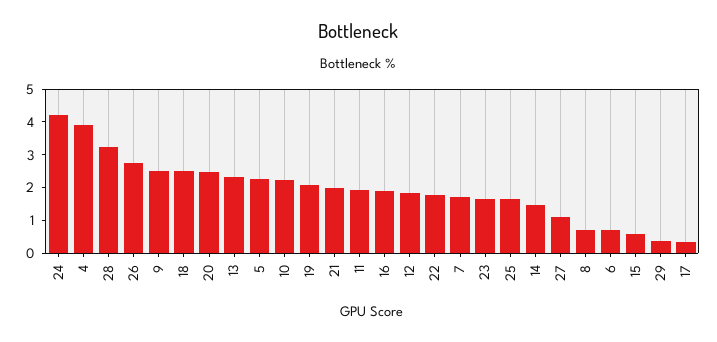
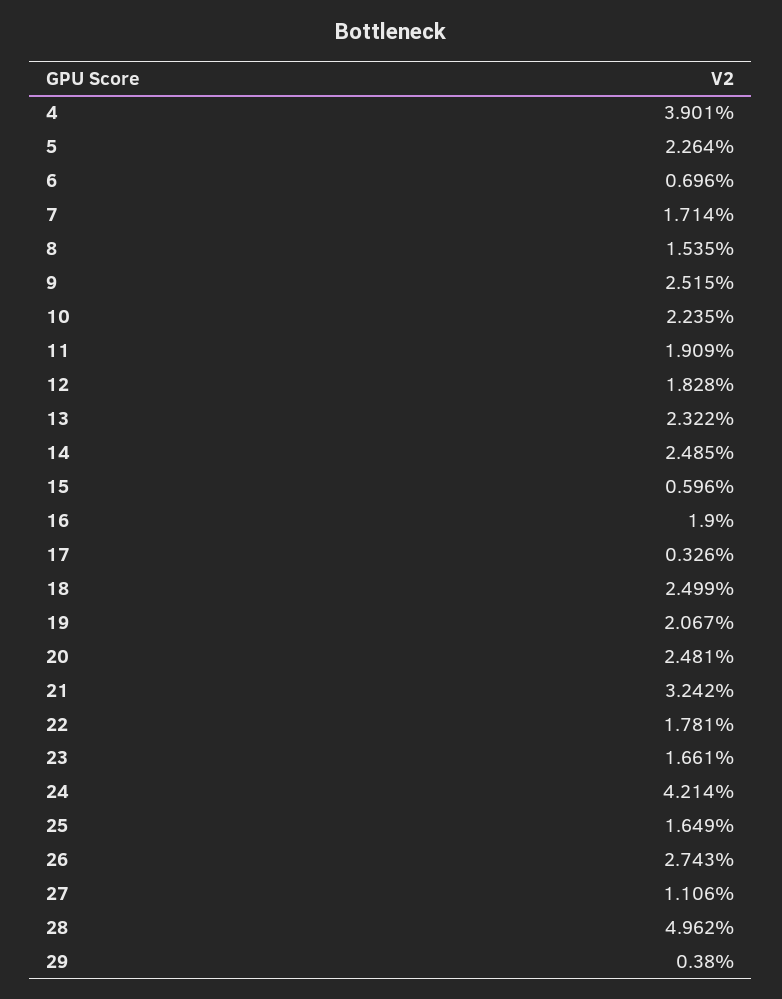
28: 3.25 -> 4.962
21: 2 -> 3.242
14: 1.5 -> 2.485
8: 0.75 -> 1.535

